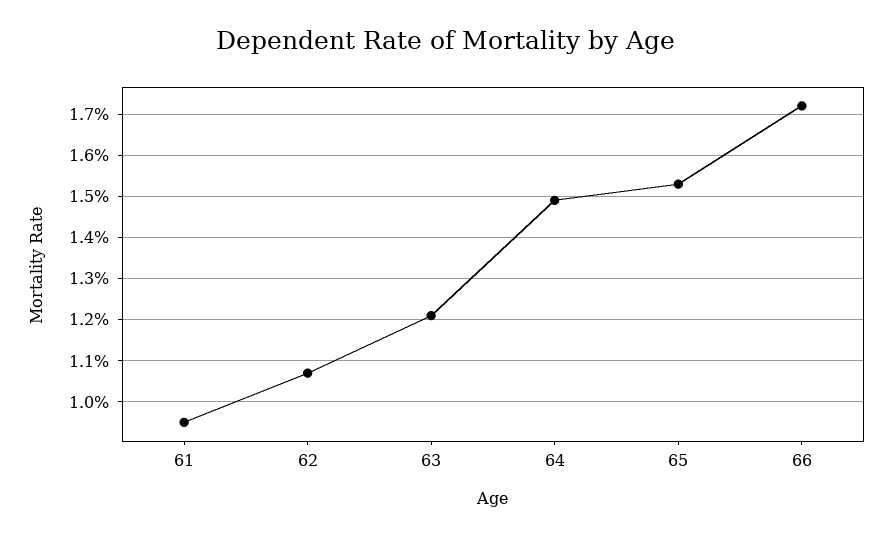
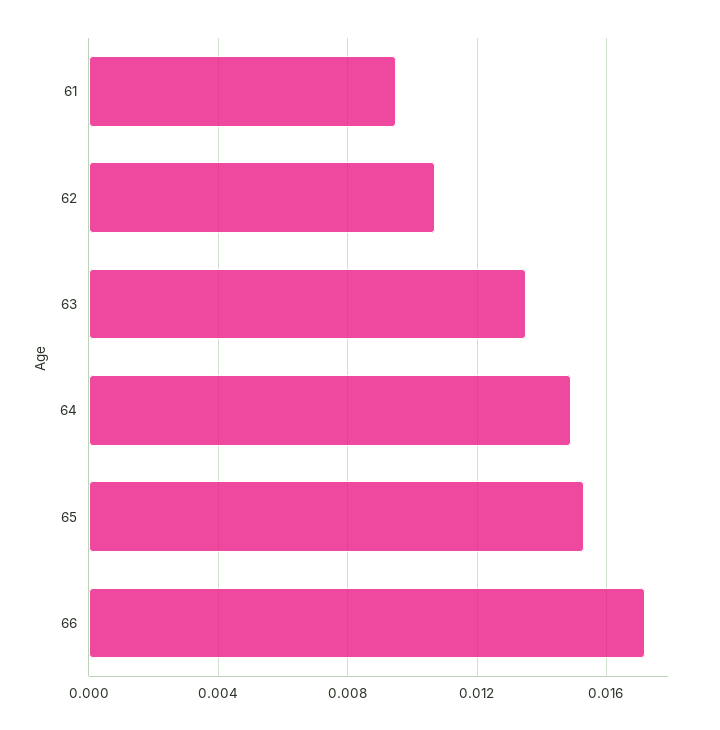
63: 0.012 -> 0.0135

